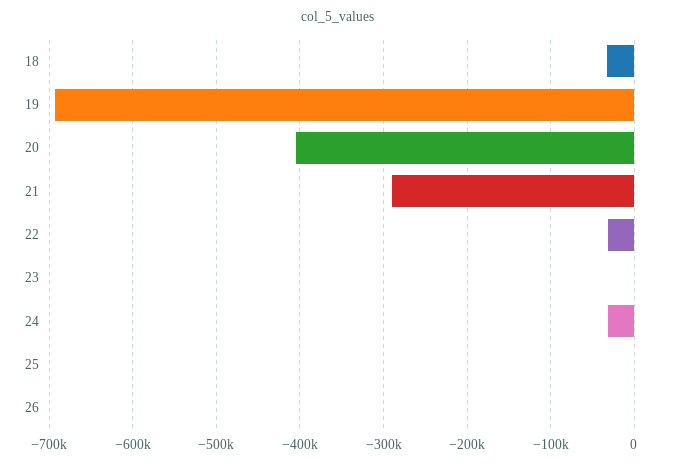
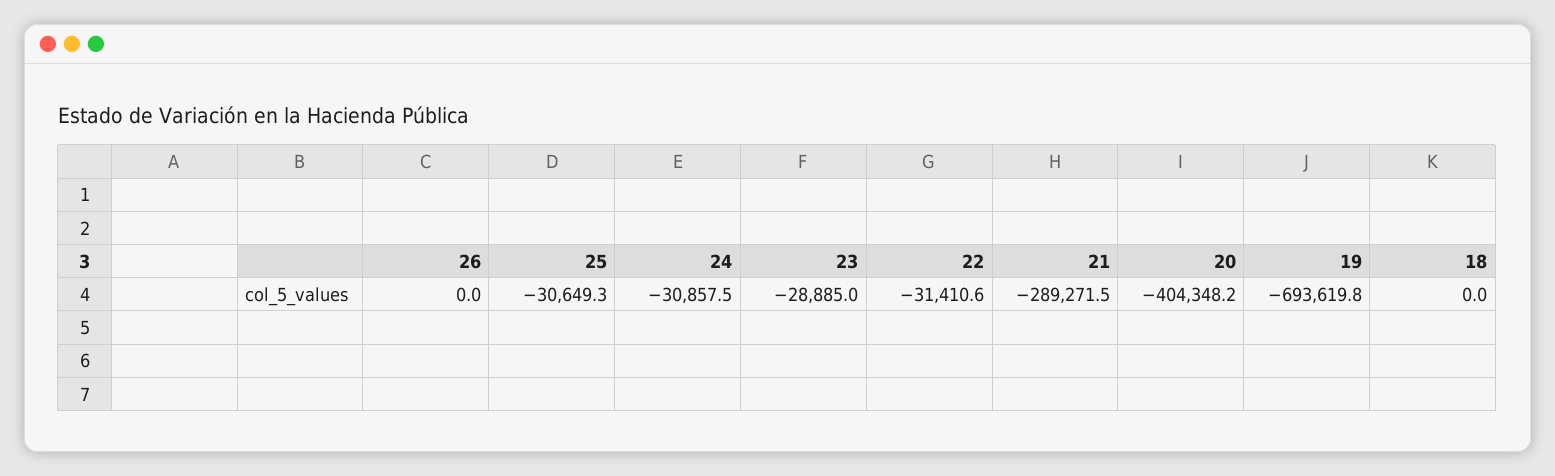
18: -30000 -> 0
23: 0 -> -28885
25: 0 -> -30649.3

